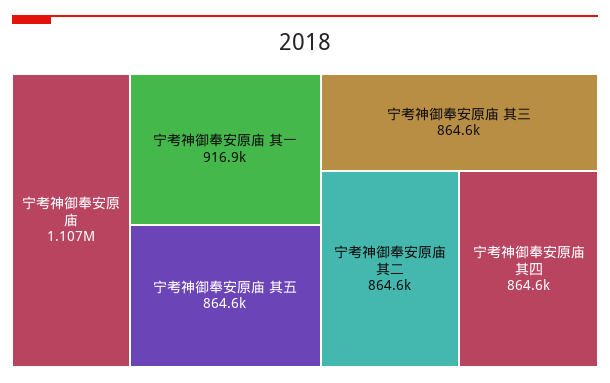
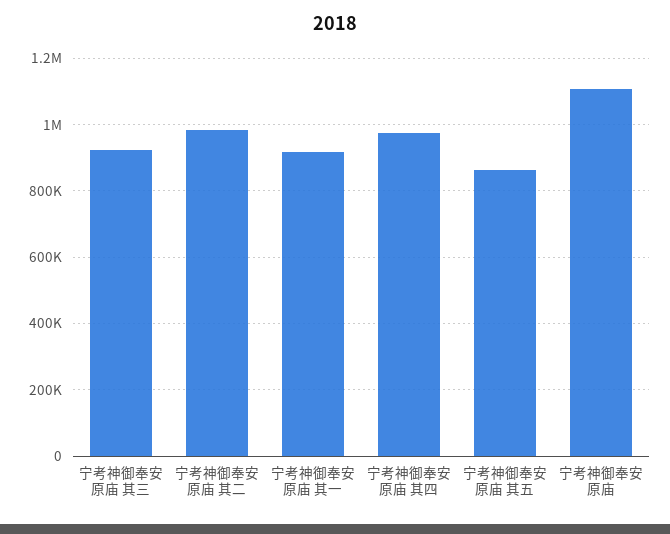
宁考神御奉安原庙 其三: 864600 -> 920000
宁考神御奉安原庙 其二: 864600 -> 980000
宁考神御奉安原庙 其四: 864600 -> 980000

